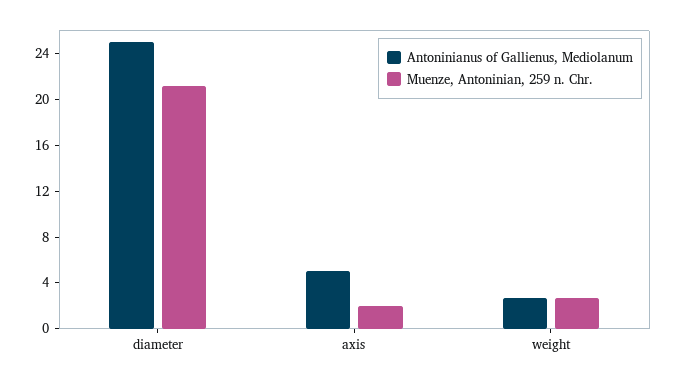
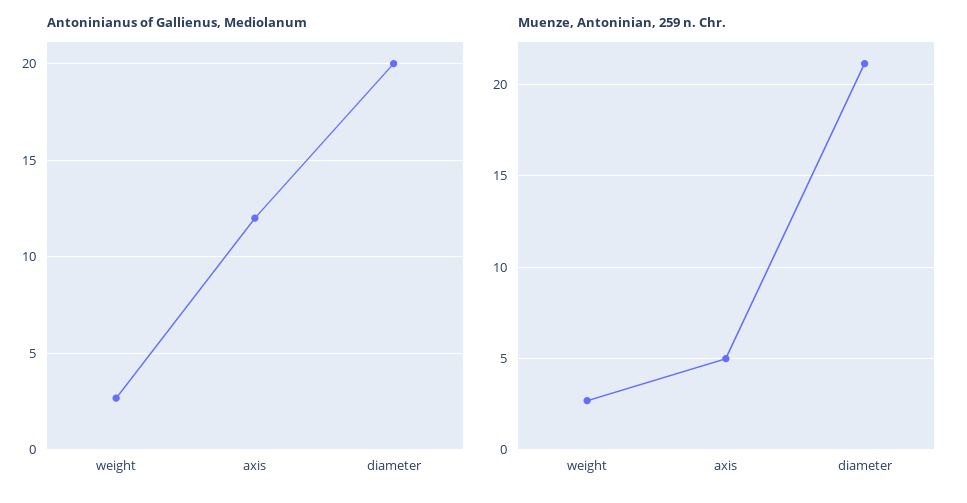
Antoninianus of Gallienus, Mediolanum, diameter: 25 -> 20
Antoninianus of Gallienus, Mediolanum, axis: 5 -> 12
Muenze, Antoninian, 259 n. Chr., axis: 2 -> 5

